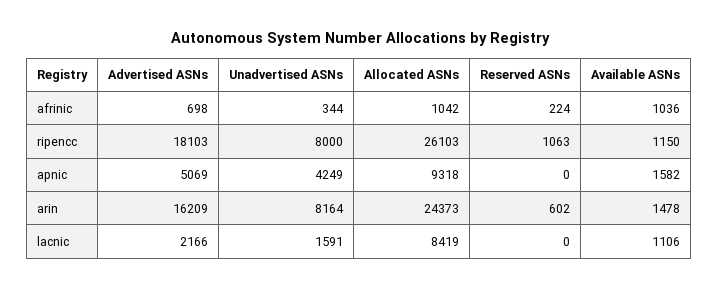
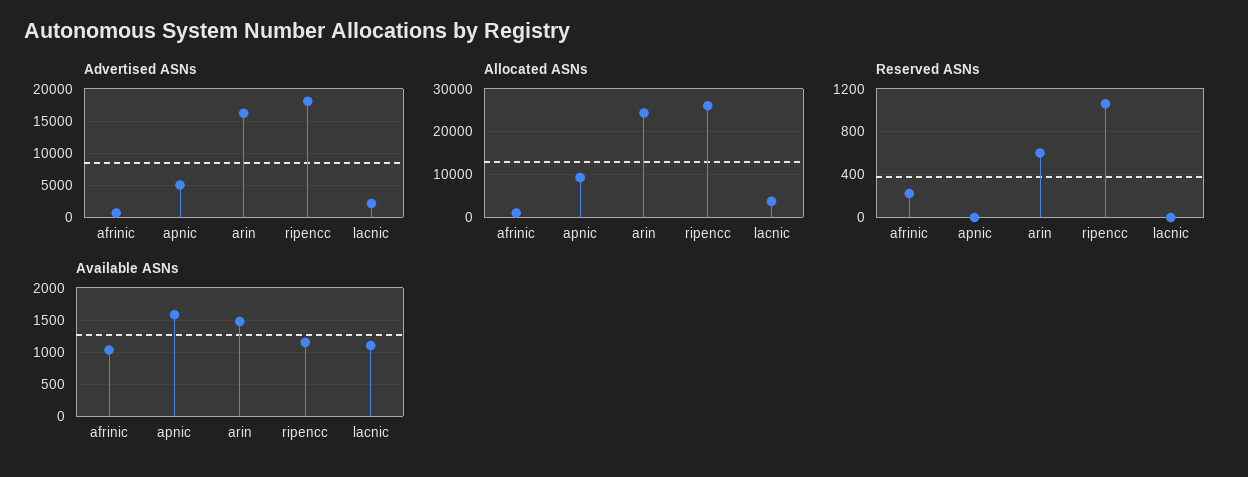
Unadvertised ASNs, afrinic: 344 -> none
Unadvertised ASNs, ripencc: 8000 -> none
Unadvertised ASNs, apnic: 4249 -> none
Unadvertised ASNs, arin: 8164 -> none
Unadvertised ASNs, lacnic: 1591 -> none
Allocated ASNs, lacnic: 8419 -> 4000

